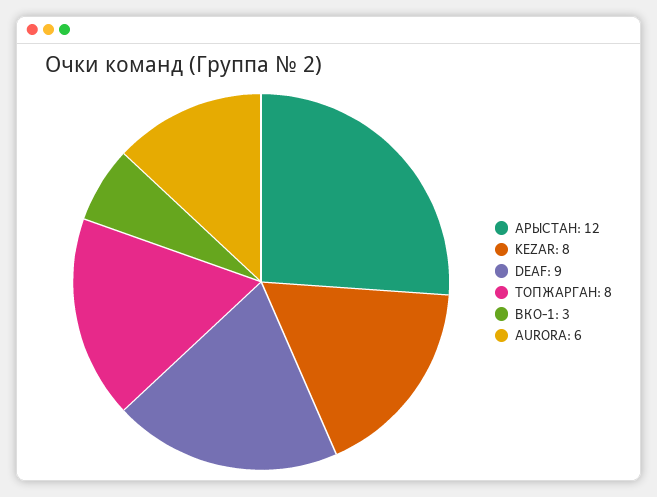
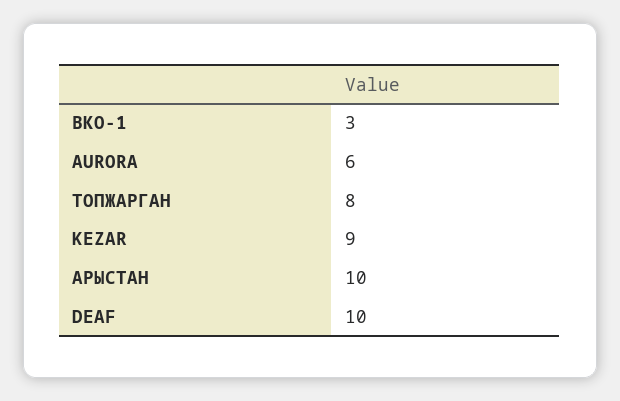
АРЫСТАН: 12 -> 10
KEZAR: 8 -> 9
DEAF: 9 -> 10

